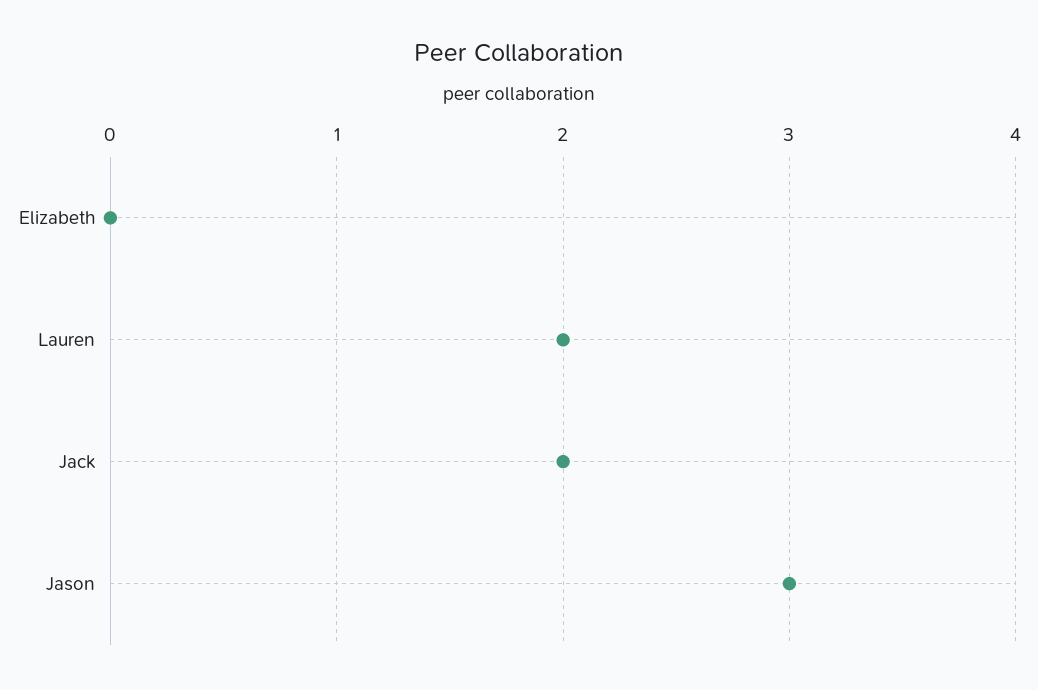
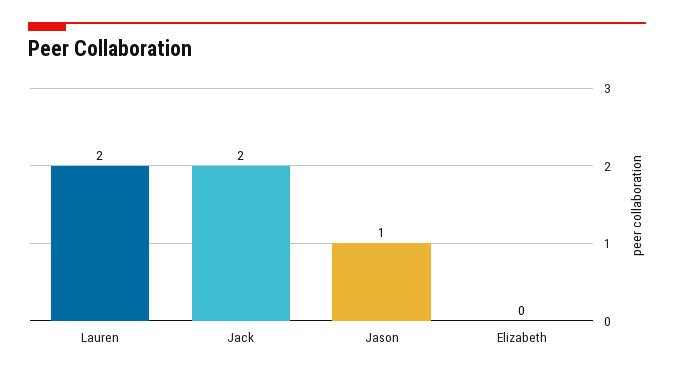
Jason: 3 -> 1

